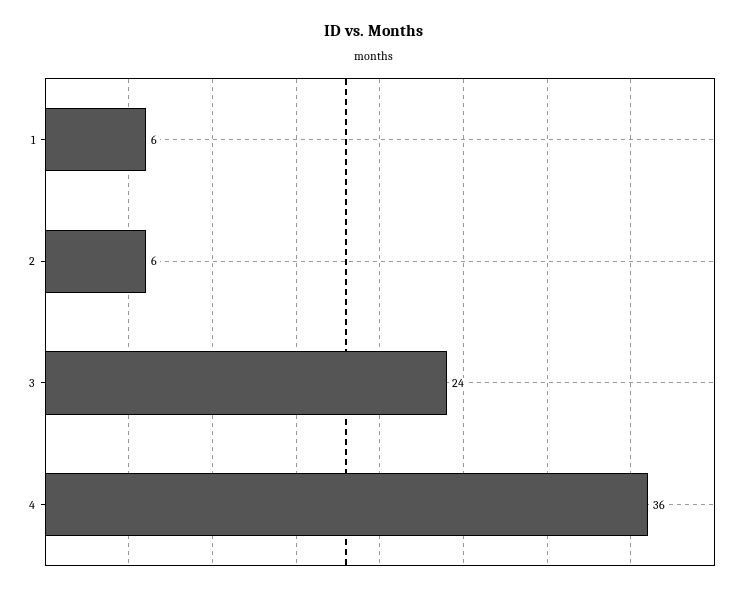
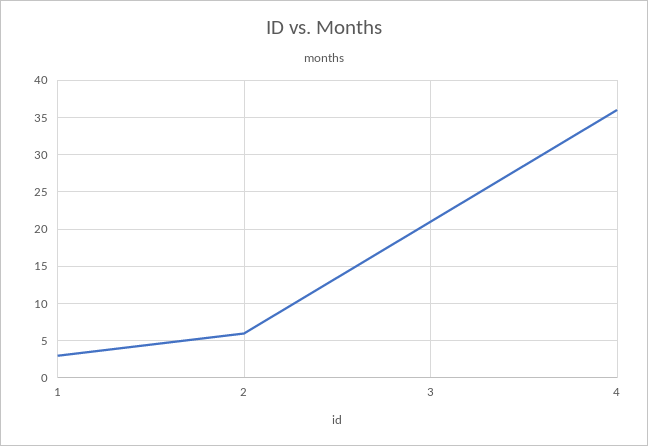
1: 6 -> 3
3: 24 -> 21

